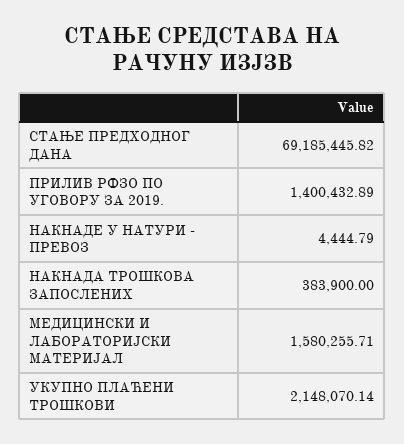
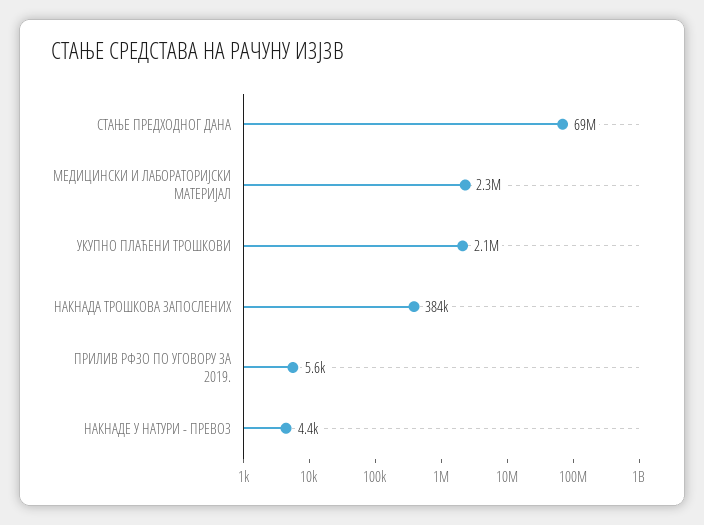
ПРИЛИВ РФЗО ПО УГОВОРУ ЗА 2019.: 1400432.89 -> 5600
МЕДИЦИНСКИ И ЛАБОРАТОРИЈСКИ МАТЕРИЈАЛ: 1580255.71 -> 2300000

